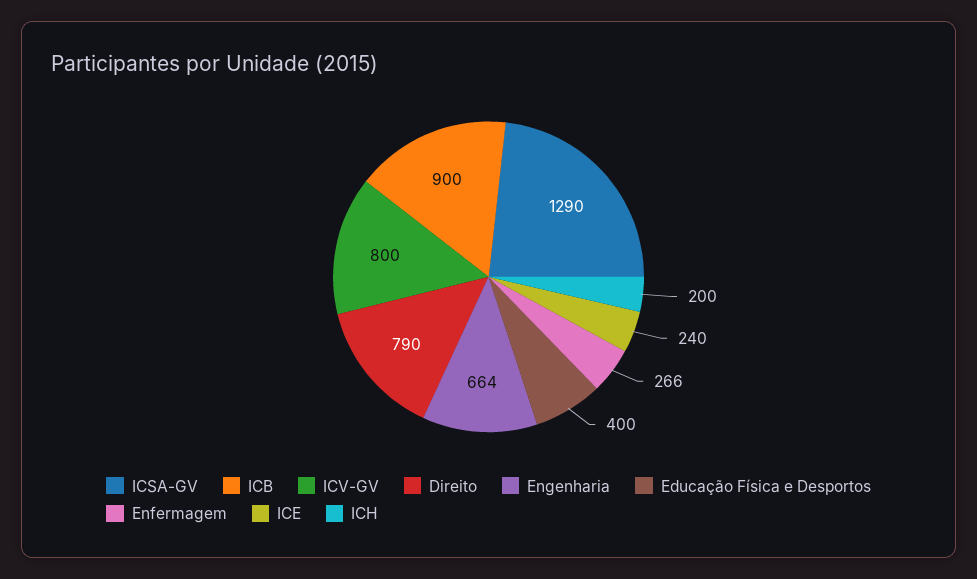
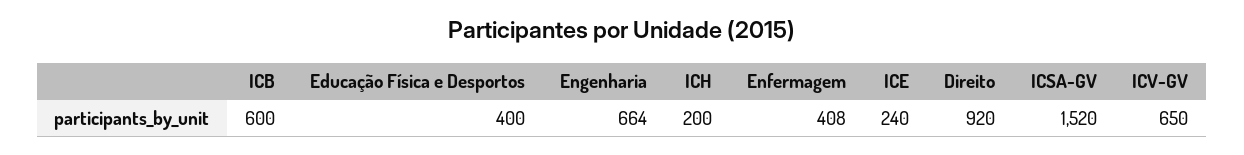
ICSA-GV: 1290 -> 1520
ICB: 900 -> 600
ICV-GV: 800 -> 650
Direito: 790 -> 920
Enfermagem: 266 -> 408

